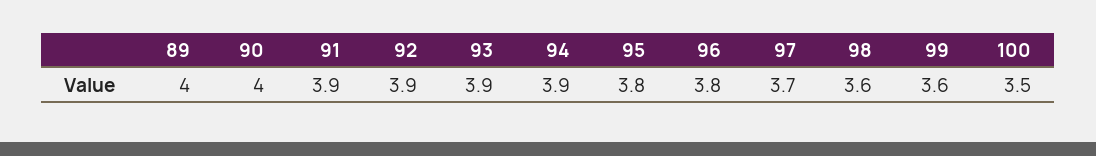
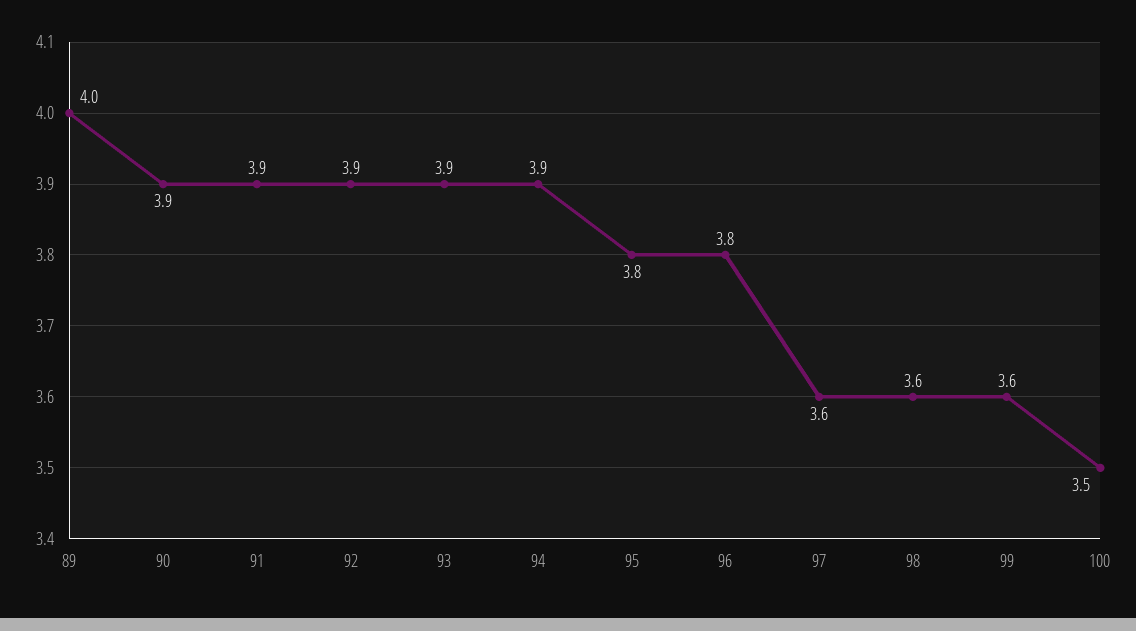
90: 4 -> 3.9
97: 3.7 -> 3.6

